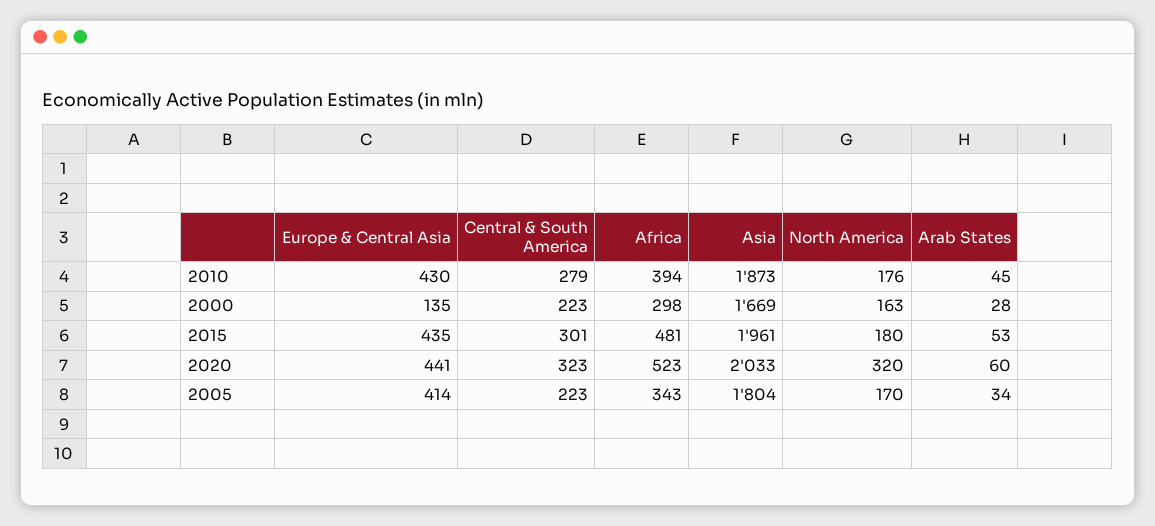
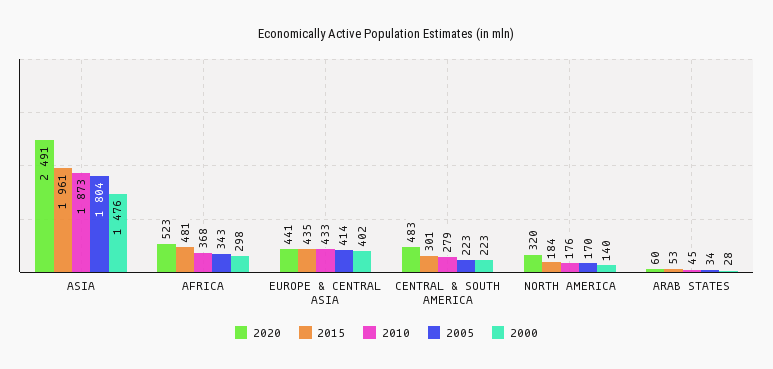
2010, Europe & Central Asia: 430 -> 433
2010, Africa: 394 -> 368
2000, Europe & Central Asia: 135 -> 402
2000, Asia: 1669 -> 1476
2000, North America: 163 -> 140
2015, North America: 180 -> 184
2020, Central & South America: 323 -> 483
2020, Asia: 2033 -> 2491

